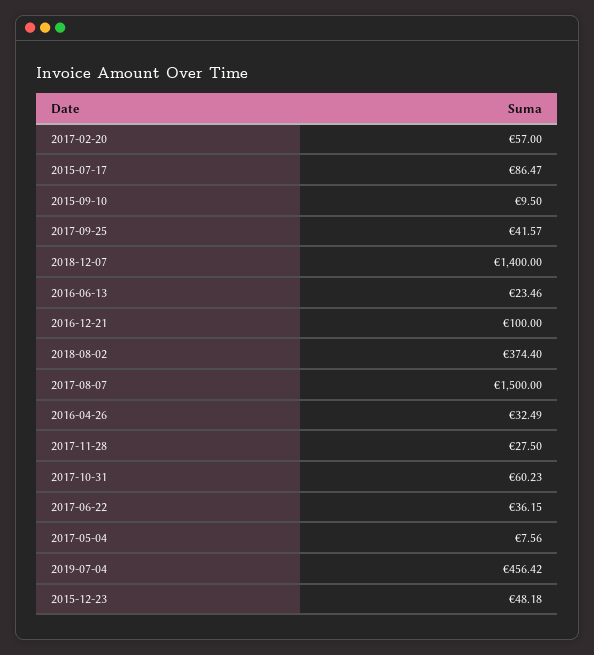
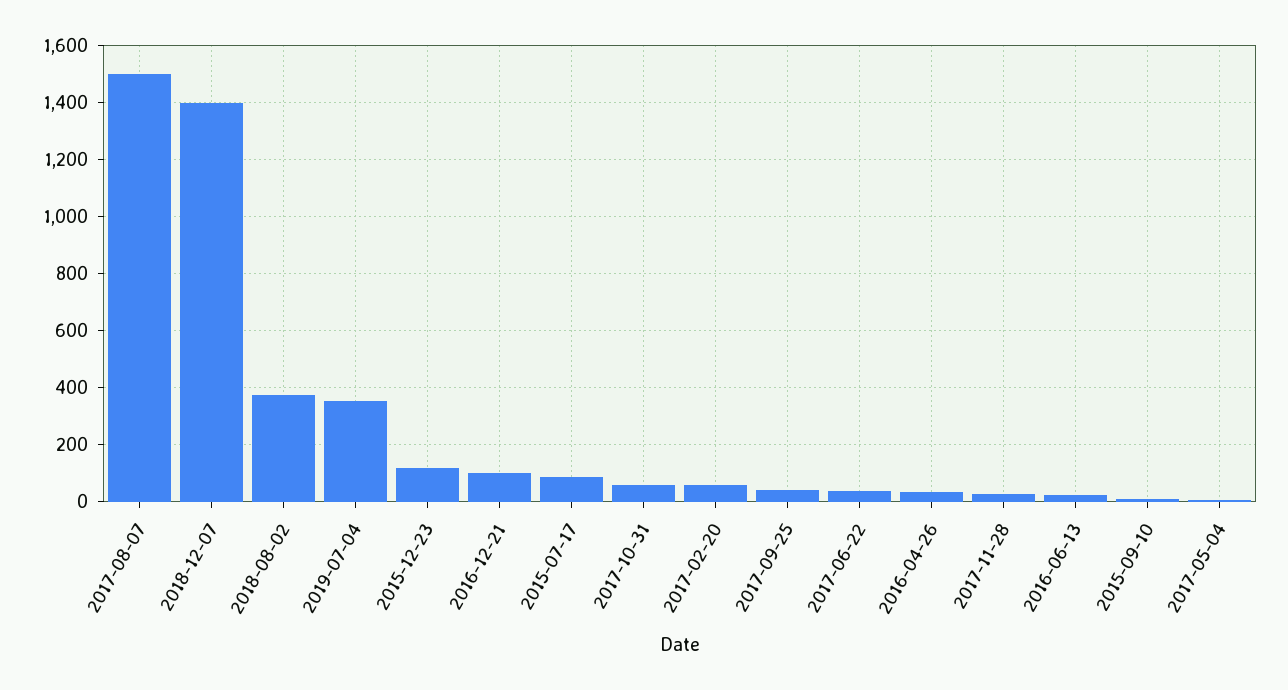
2019-07-04: 456.42 -> 350
2015-12-23: 48.18 -> 125

